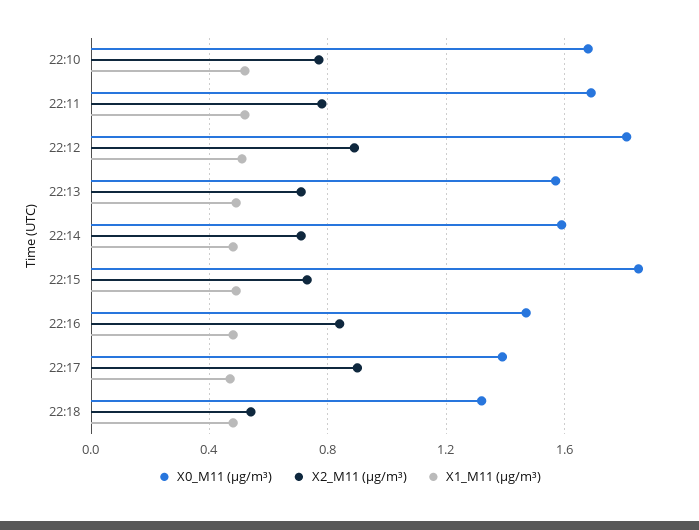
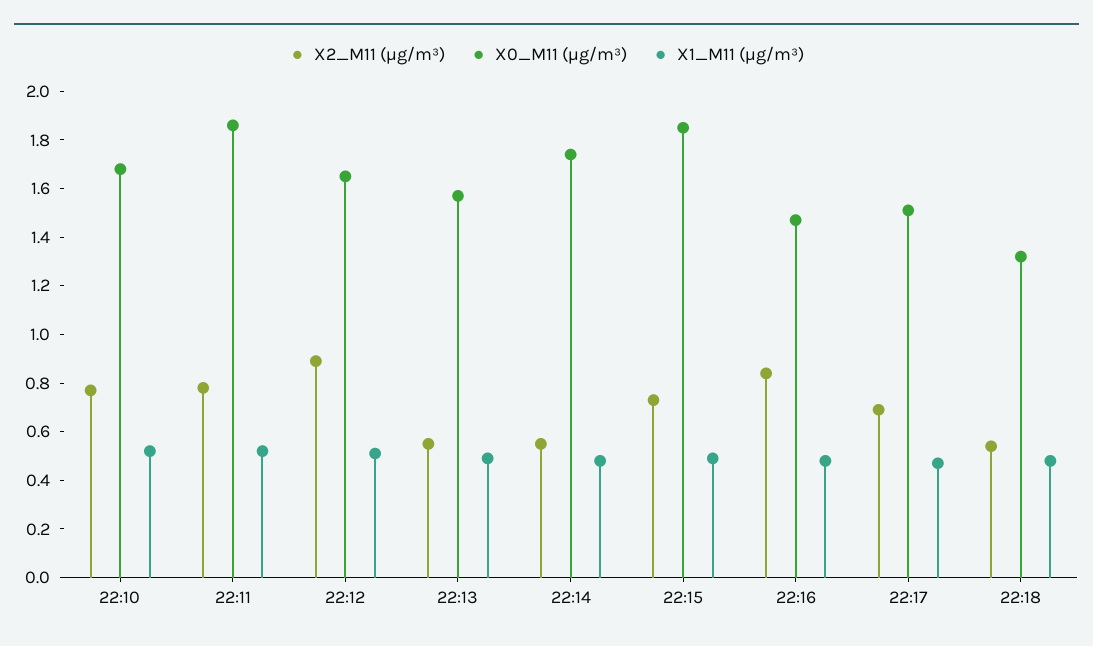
X0_M11 (μg/m³), 22:11: 1.7 -> 1.85
X0_M11 (μg/m³), 22:12: 1.8 -> 1.65
X2_M11 (μg/m³), 22:13: 0.7 -> 0.55
X0_M11 (μg/m³), 22:14: 1.6 -> 1.75
X2_M11 (μg/m³), 22:14: 0.7 -> 0.55
X0_M11 (μg/m³), 22:17: 1.4 -> 1.5
X2_M11 (μg/m³), 22:17: 0.9 -> 0.7

